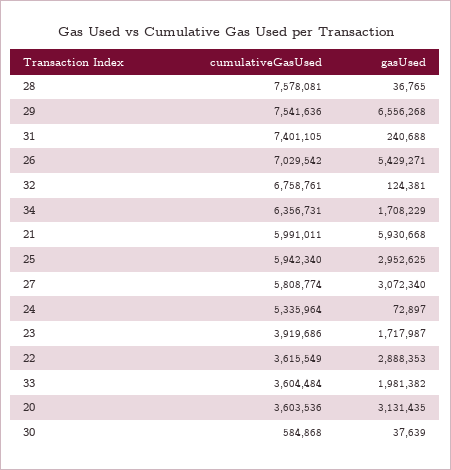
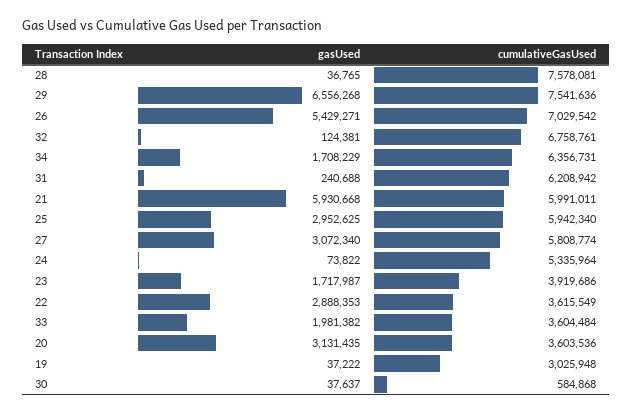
cumulativeGasUsed, 31: 7401105 -> 6208942
gasUsed, 24: 72897 -> 73822
gasUsed, 30: 37639 -> 37637
gasUsed, 19: none -> 37222
cumulativeGasUsed, 19: none -> 3025948

